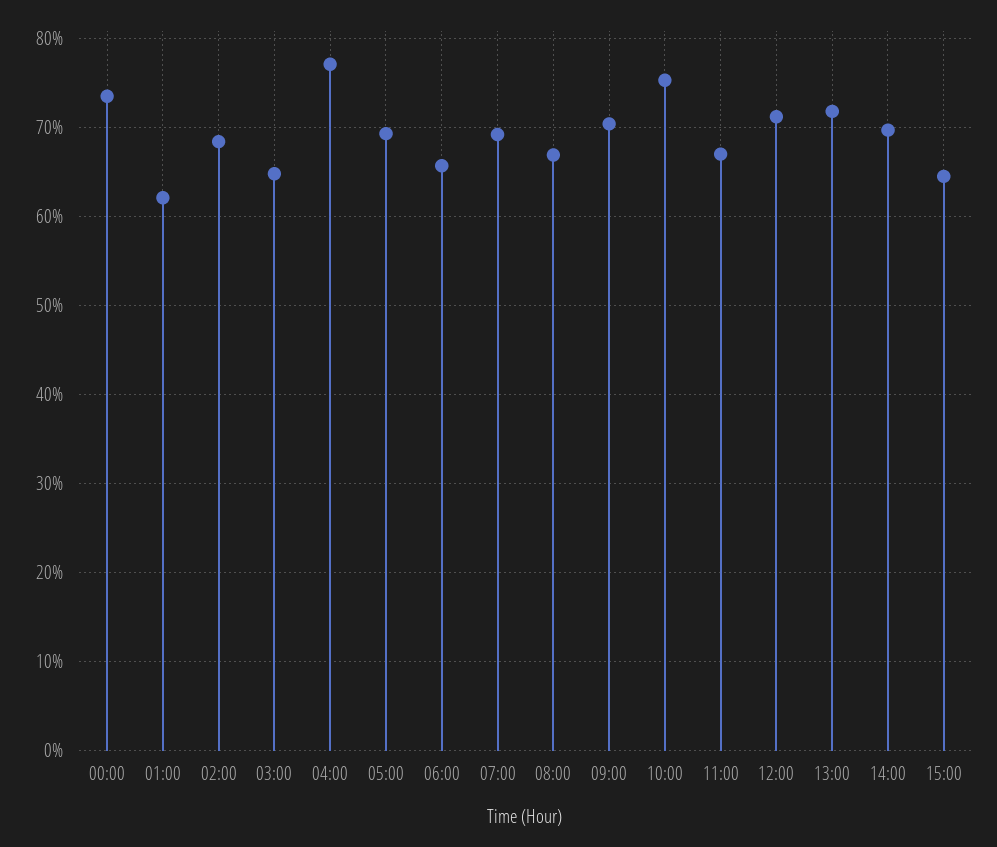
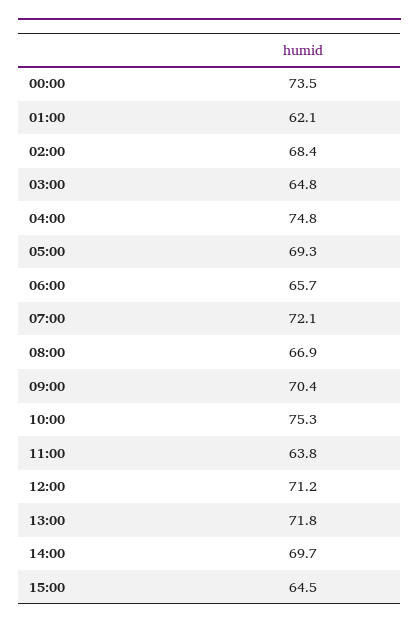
04:00: 77 -> 74.8
07:00: 69 -> 72.1
11:00: 67 -> 63.8

